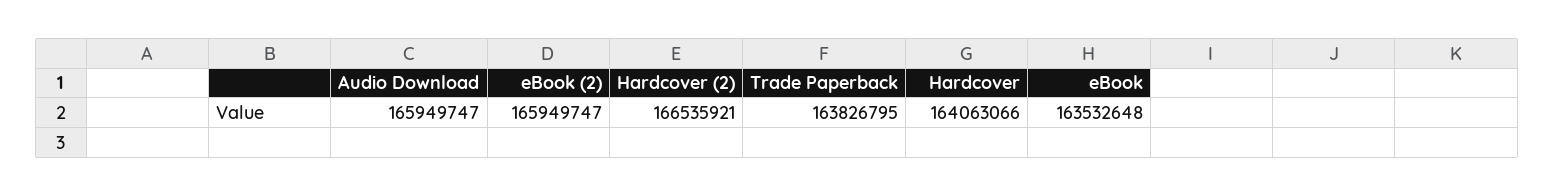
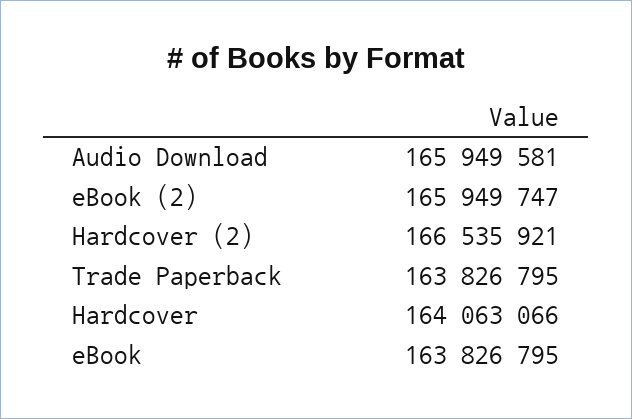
Audio Download: 165949747 -> 165949581
eBook: 163532648 -> 163826795

